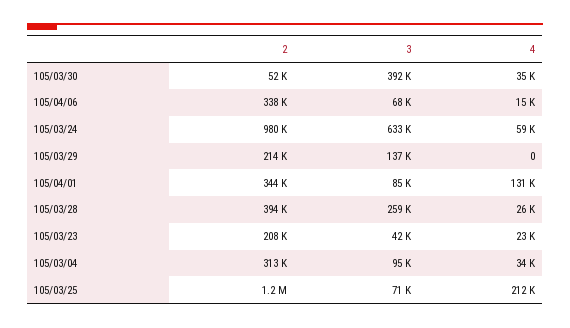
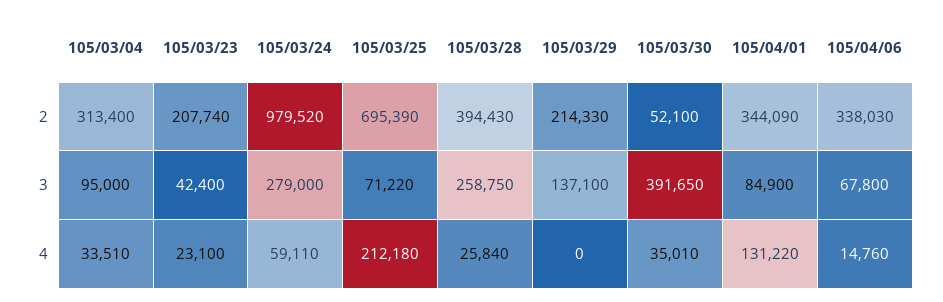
3, 105/03/24: 633000 -> 279000
2, 105/03/25: 1200000 -> 695390

